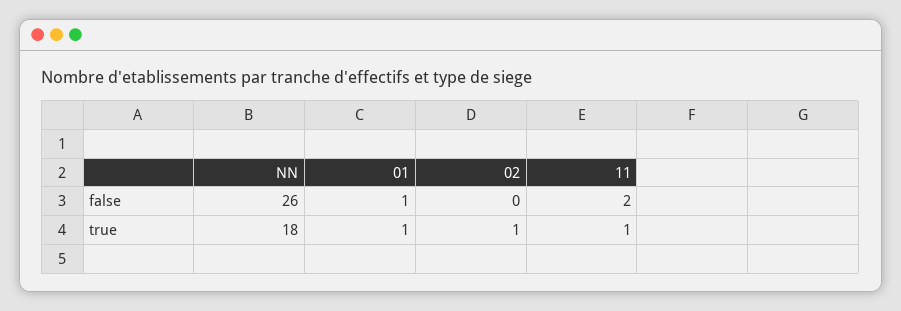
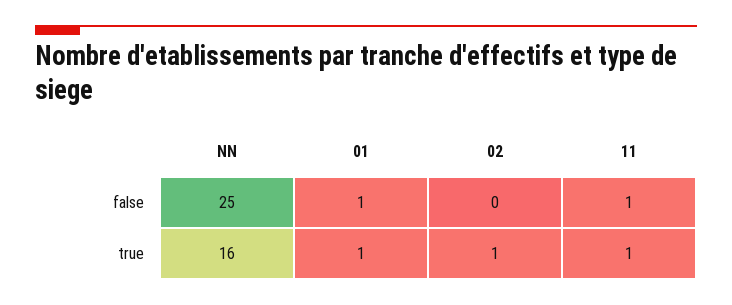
NN, false: 26 -> 25
11, false: 2 -> 1
NN, true: 18 -> 16

